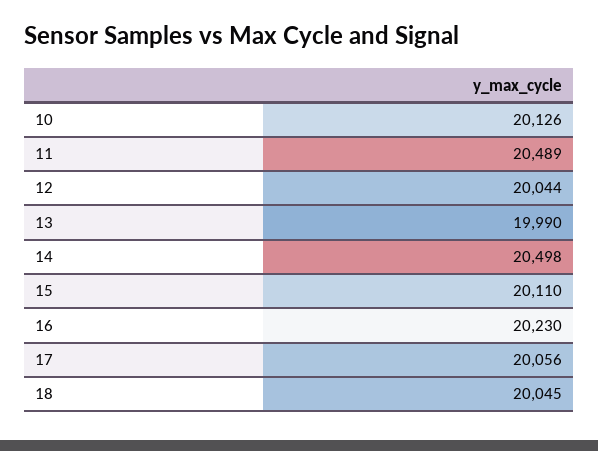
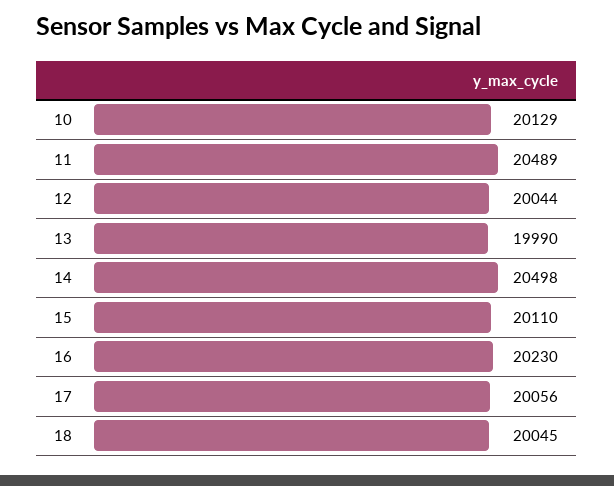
10: 20126 -> 20129

